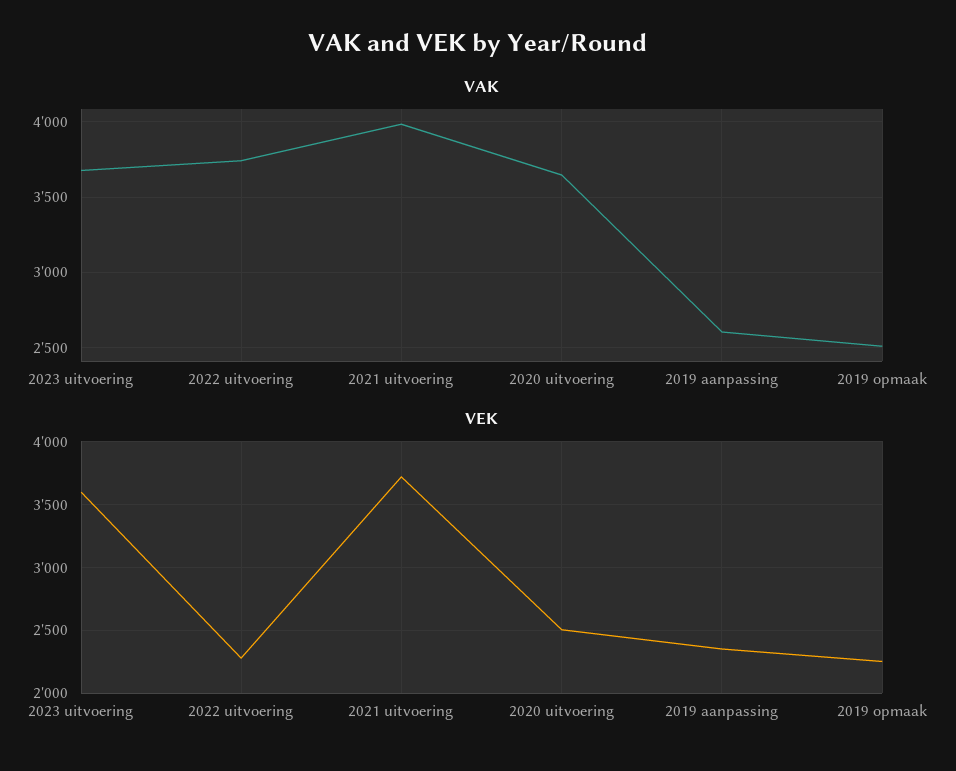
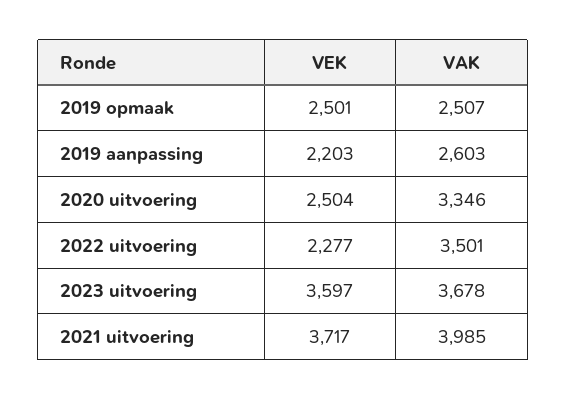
VAK, 2022 uitvoering: 3750 -> 3501
VAK, 2020 uitvoering: 3650 -> 3346
VEK, 2019 aanpassing: 2350 -> 2203
VEK, 2019 opmaak: 2250 -> 2501

